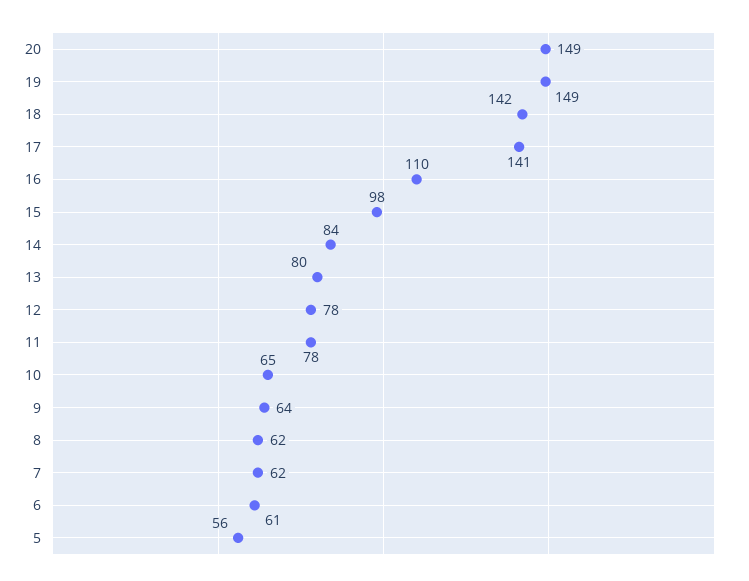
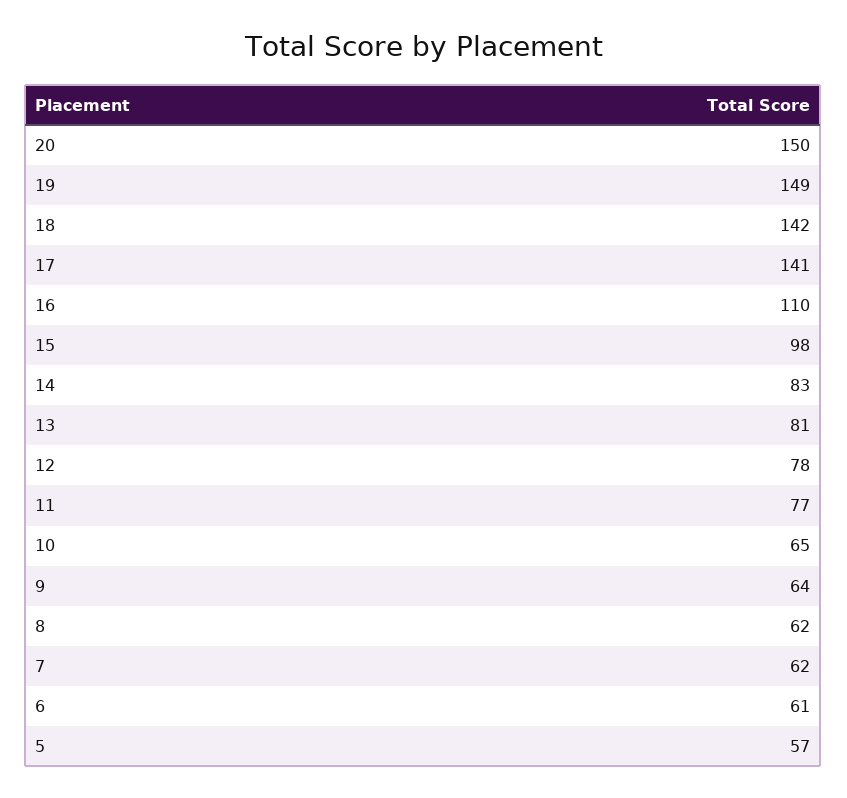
20: 149 -> 150
14: 84 -> 83
13: 80 -> 81
11: 78 -> 77
5: 56 -> 57

